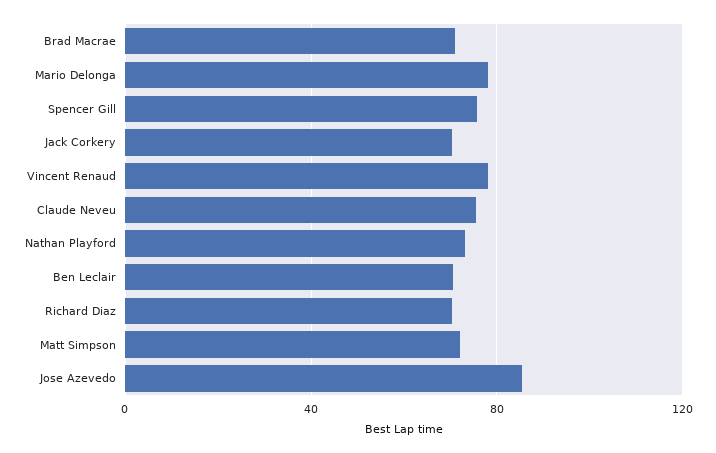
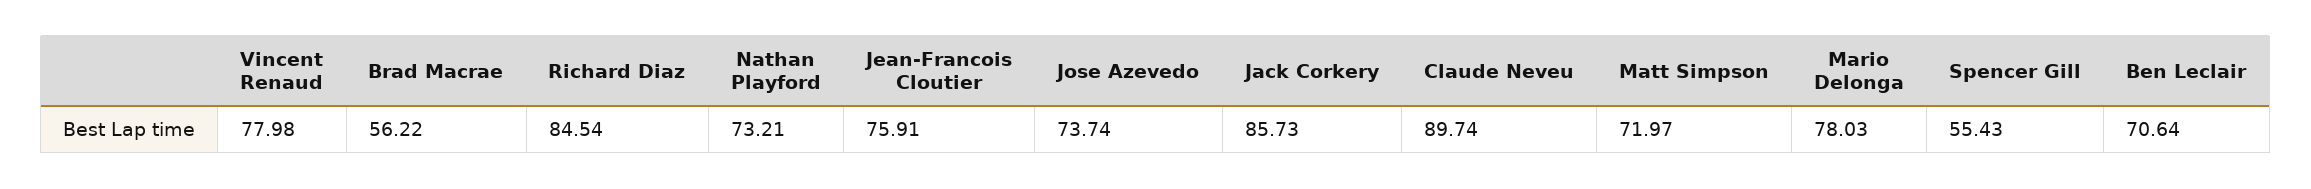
Brad Macrae: 70 -> 56.22
Spencer Gill: 75 -> 55.43
Jack Corkery: 70 -> 85.73
Claude Neveu: 75 -> 89.74
Richard Diaz: 70 -> 84.54
Jose Azevedo: 85 -> 73.74
Jean-Francois Cloutier: none -> 75.91

